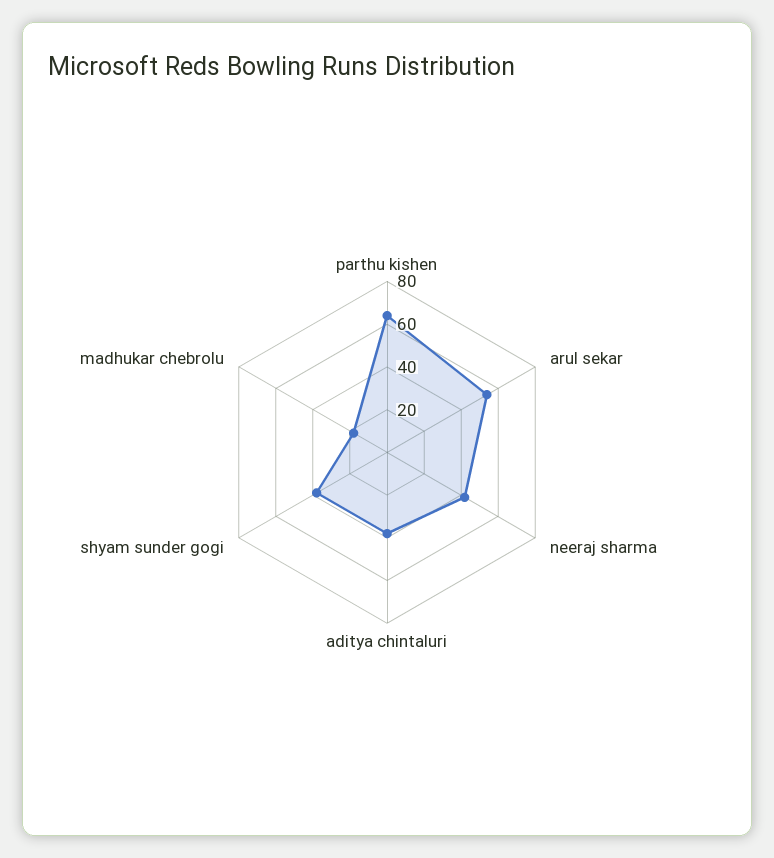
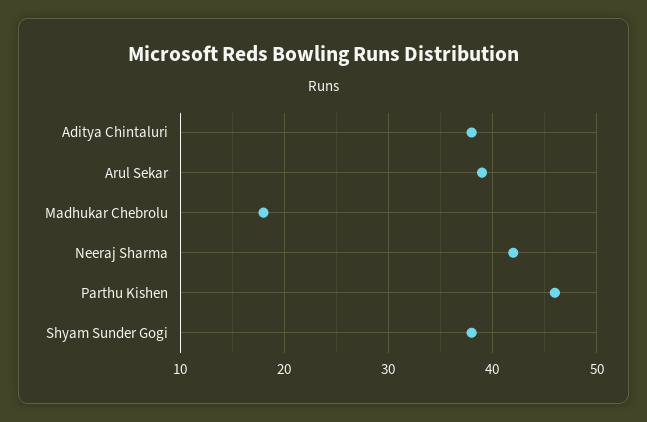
parthu kishen: 65 -> 46
arul sekar: 55 -> 39

